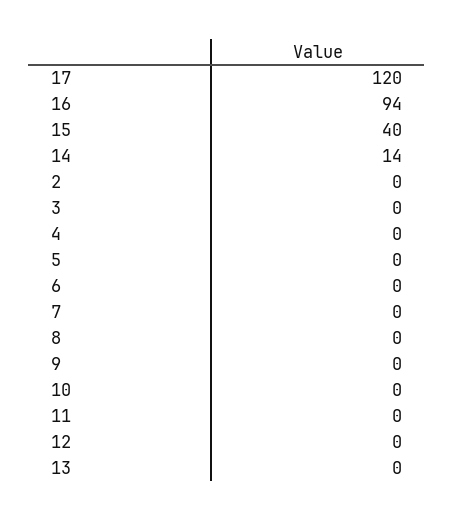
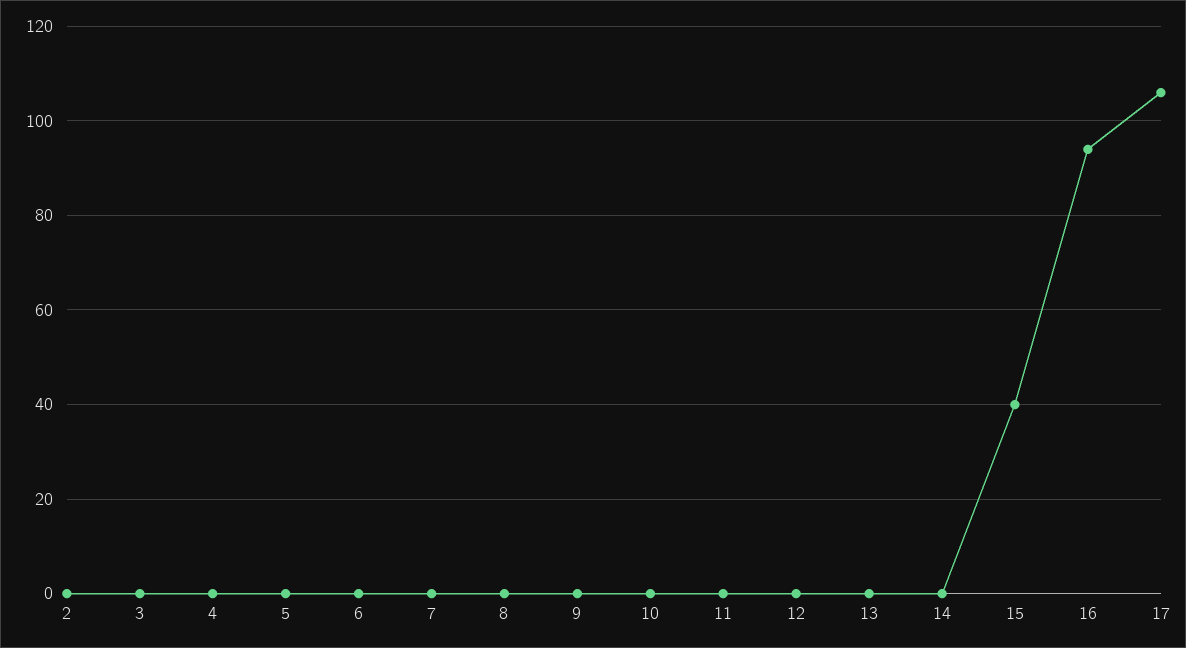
17: 120 -> 105
14: 14 -> 0

